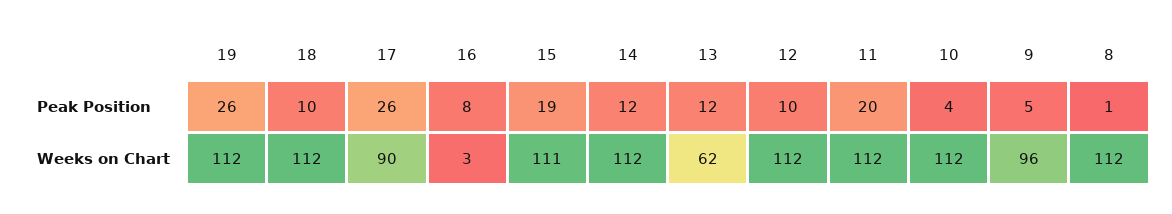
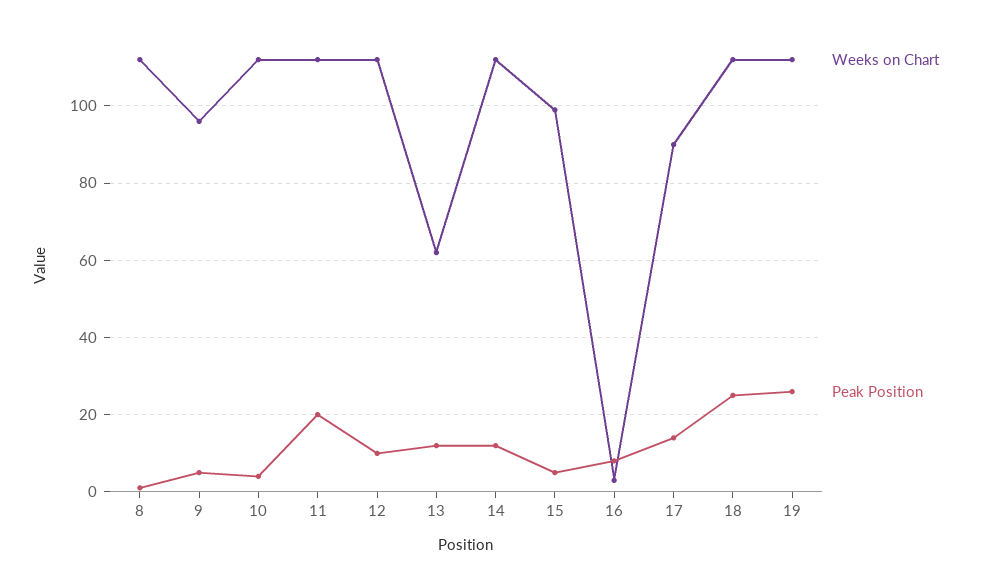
Peak Position, 18: 10 -> 25
Peak Position, 17: 26 -> 15
Peak Position, 15: 19 -> 5
Weeks on Chart, 15: 111 -> 100

